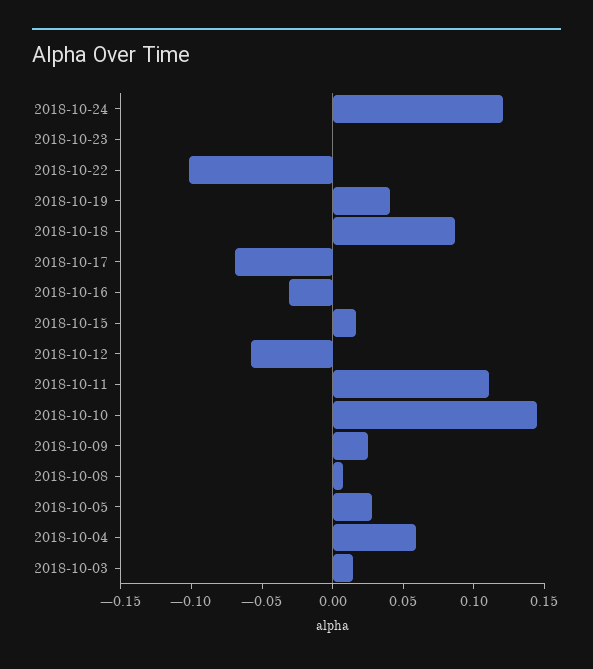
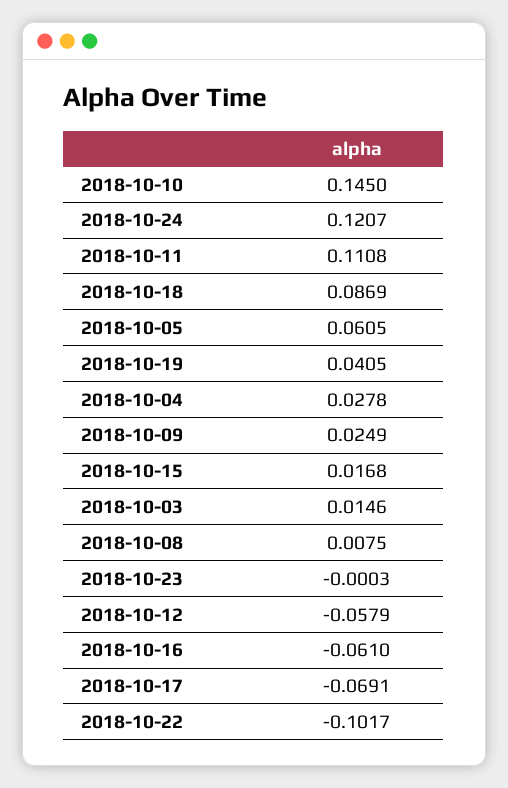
2018-10-16: -0.03 -> -0.061
2018-10-05: 0.03 -> 0.0605
2018-10-04: 0.06 -> 0.0278

